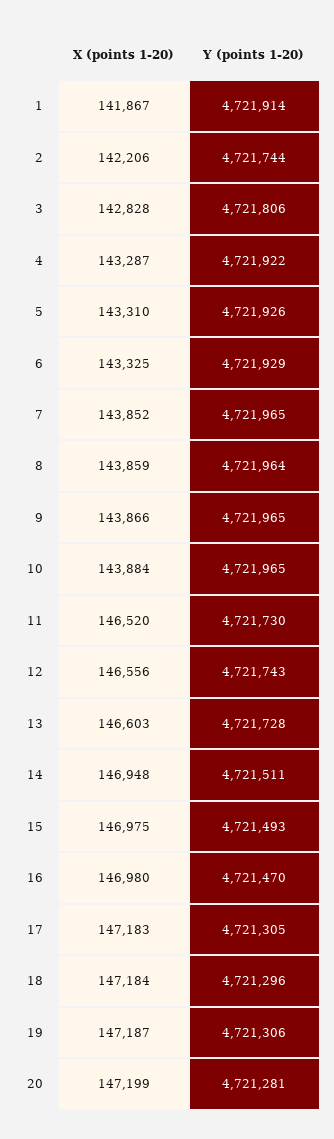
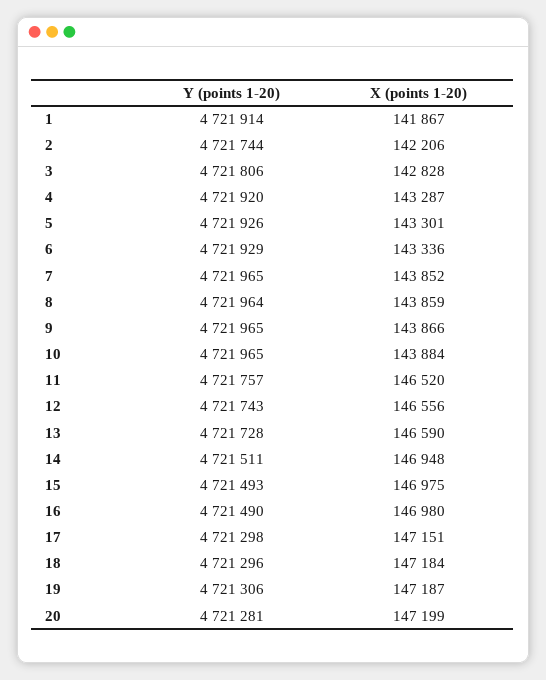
Y (points 1-20), 4: 4721922 -> 4721920
X (points 1-20), 5: 143310 -> 143301
X (points 1-20), 6: 143325 -> 143336
Y (points 1-20), 11: 4721730 -> 4721757
X (points 1-20), 13: 146603 -> 146590
Y (points 1-20), 16: 4721470 -> 4721490
X (points 1-20), 17: 147183 -> 147151
Y (points 1-20), 17: 4721305 -> 4721298

